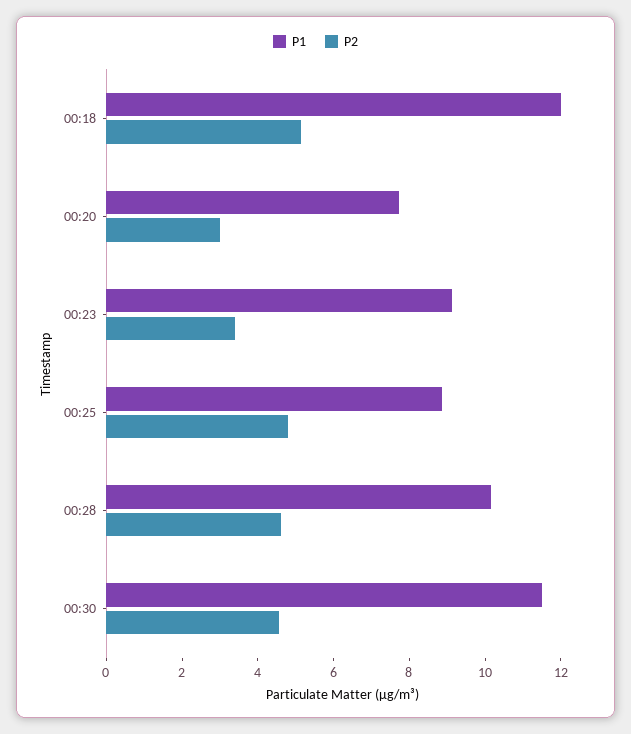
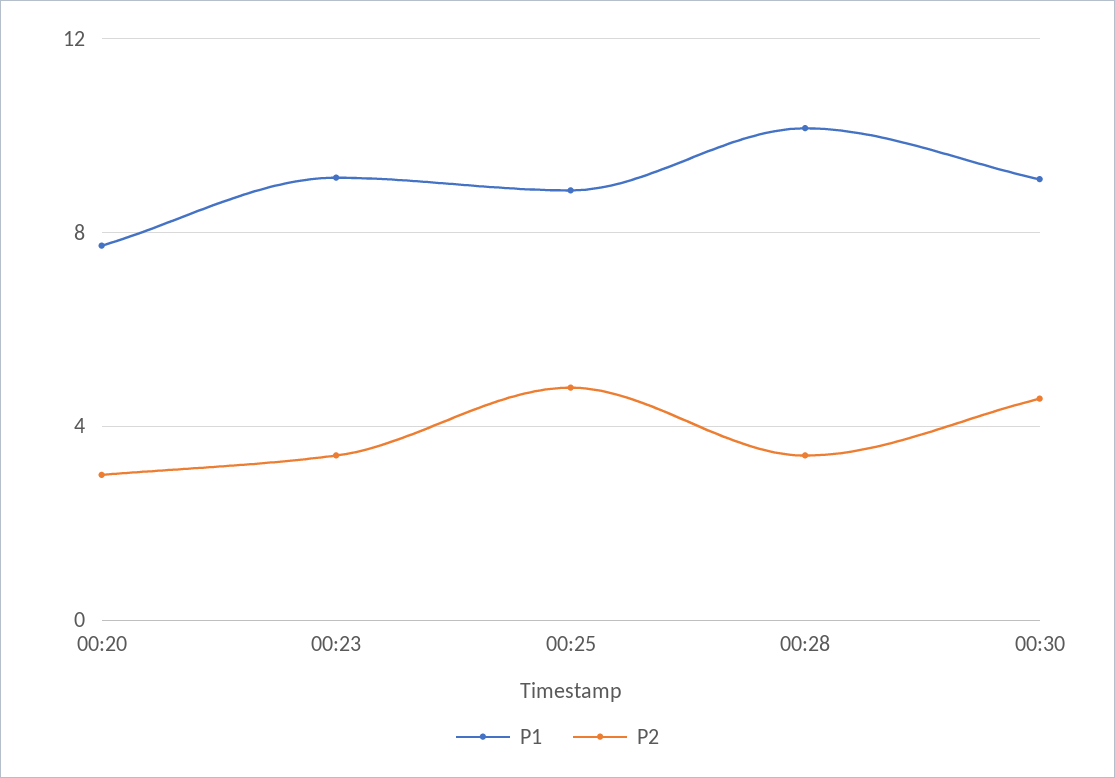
P1, 00:18: 12 -> none
P2, 00:18: 5 -> none
P2, 00:28: 4.5 -> 3.5
P1, 00:30: 11.5 -> 9

